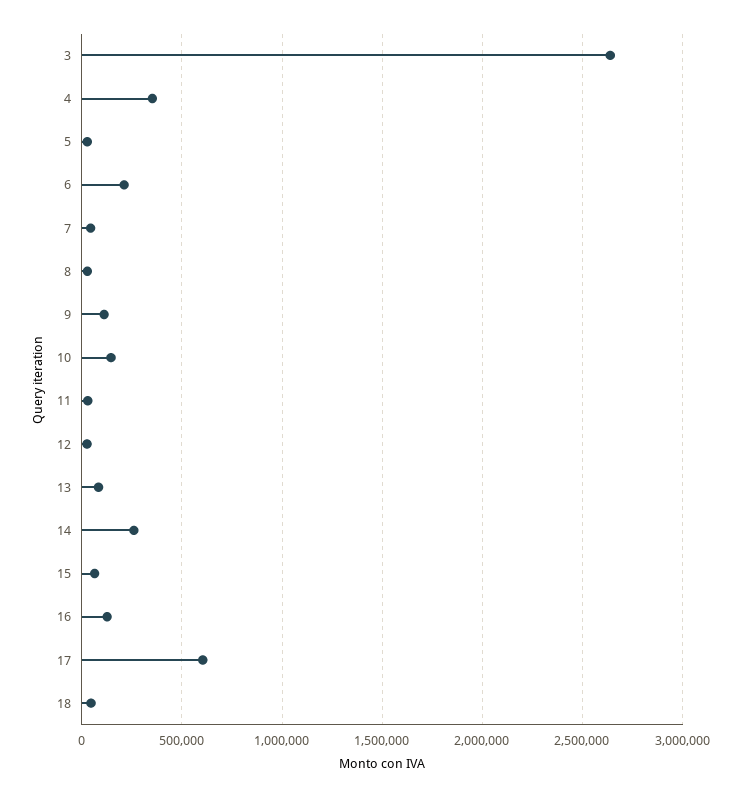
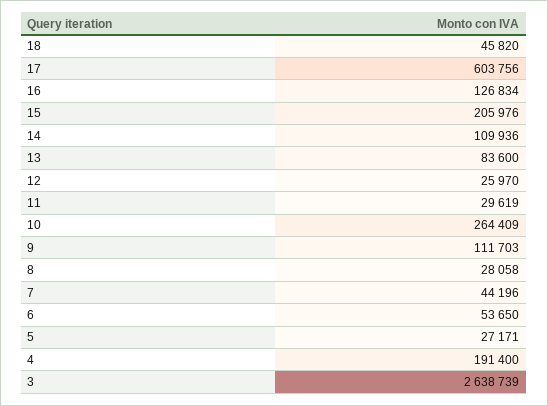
4: 350000 -> 191400
6: 200000 -> 53650
10: 150000 -> 264409
14: 250000 -> 109936
15: 50000 -> 205976

